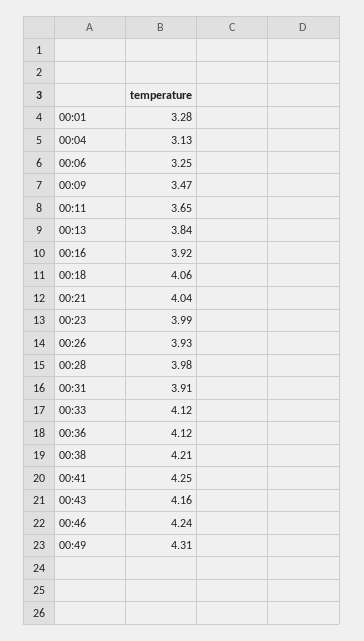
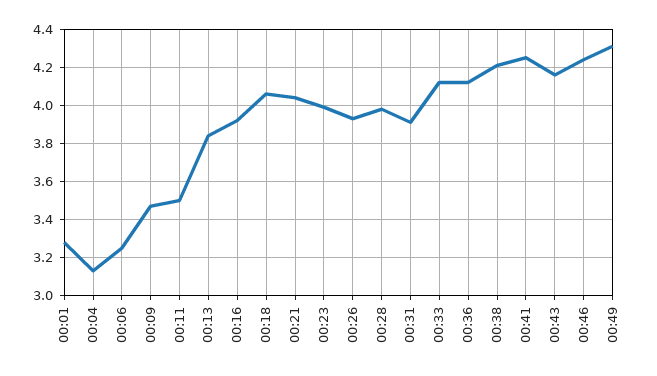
00:11: 3.65 -> 3.5

